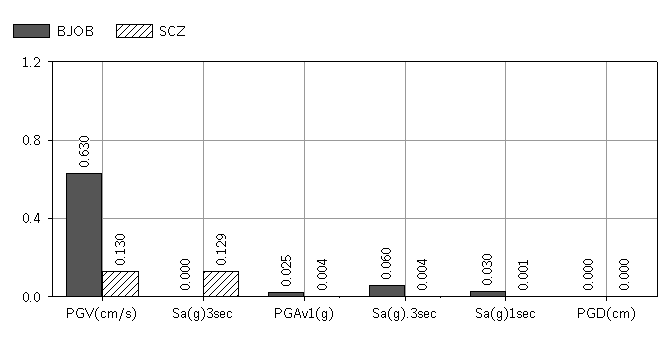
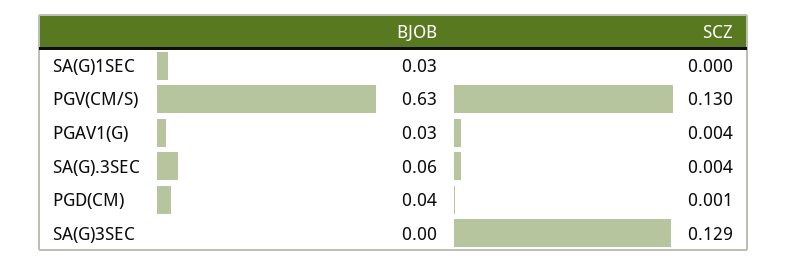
SCZ, Sa(g)1sec: 0.001 -> 0
BJOB, PGD(cm): 0 -> 0.04
SCZ, PGD(cm): 0 -> 0.001

